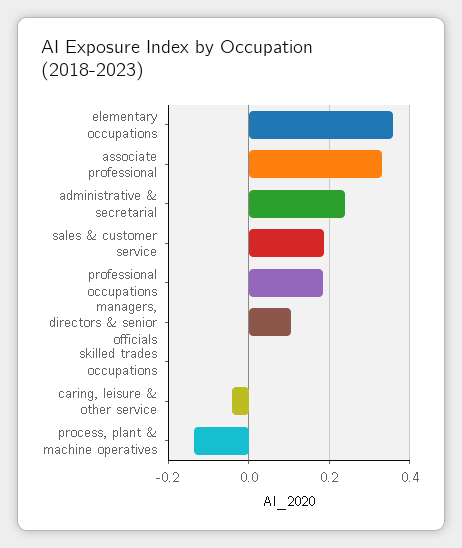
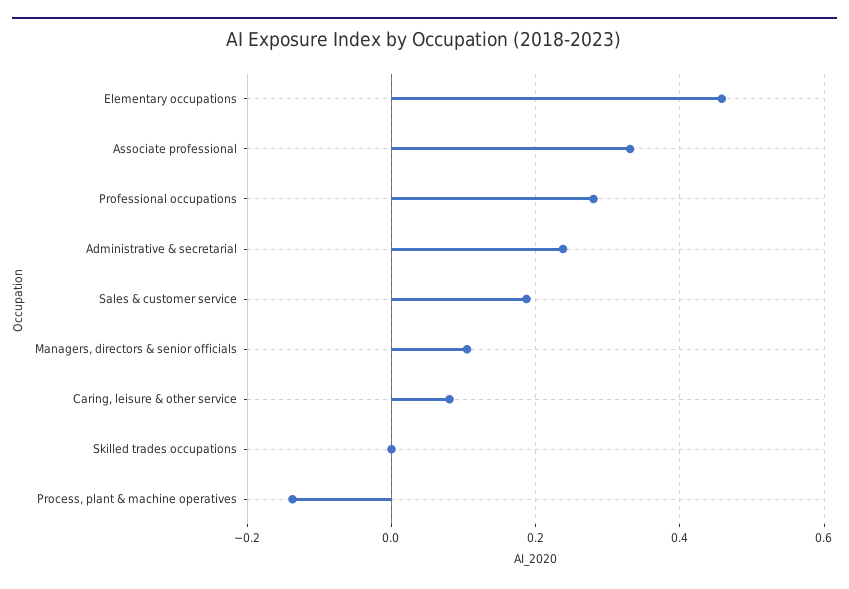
elementary occupations: 0.36 -> 0.46
professional occupations: 0.18 -> 0.28
caring, leisure & other service: -0.04 -> 0.08

